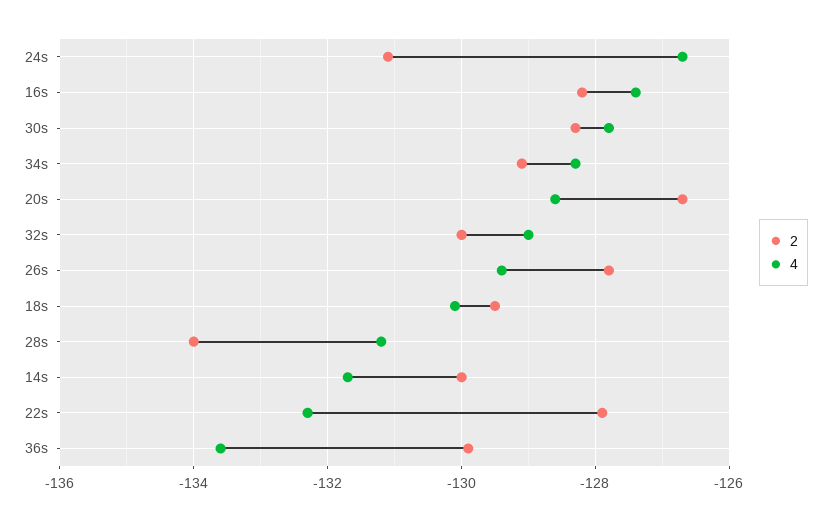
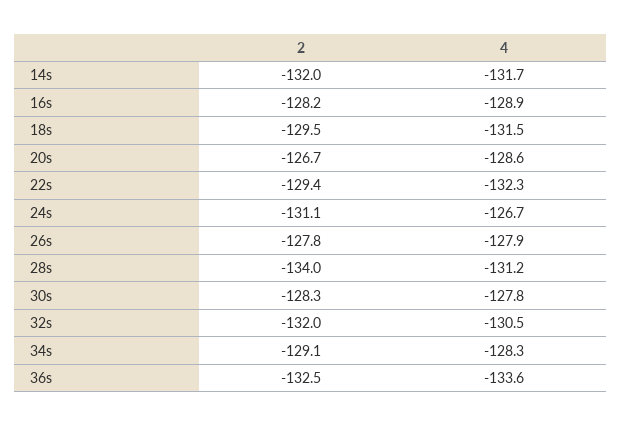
4, 16s: -127.5 -> -128.9
2, 32s: -130 -> -132
4, 32s: -129 -> -130.5
4, 26s: -129.5 -> -127.9
4, 18s: -130 -> -131.5
2, 14s: -130 -> -132
2, 22s: -128 -> -129.4
2, 36s: -130 -> -132.5

